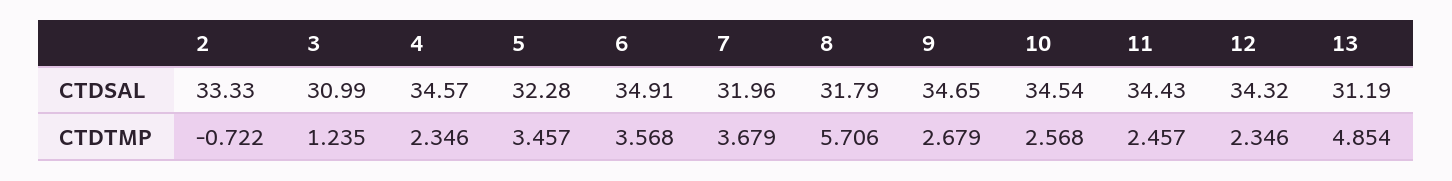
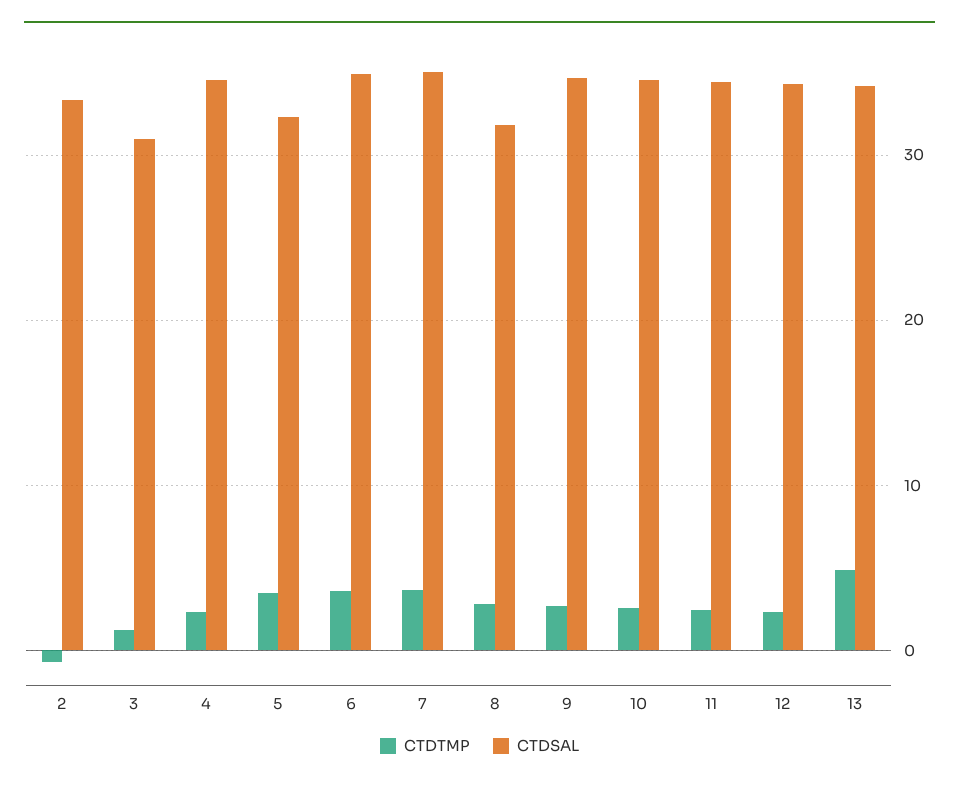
CTDSAL, 7: 31.96 -> 35
CTDSAL, 13: 31.19 -> 34
CTDTMP, 8: 5.706 -> 3

